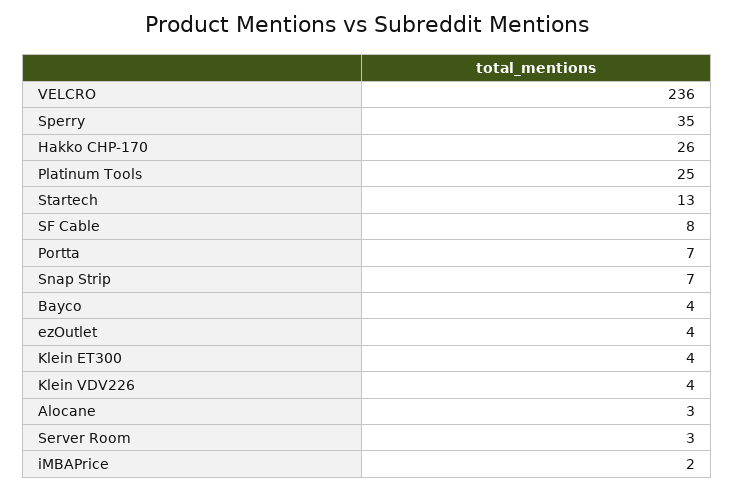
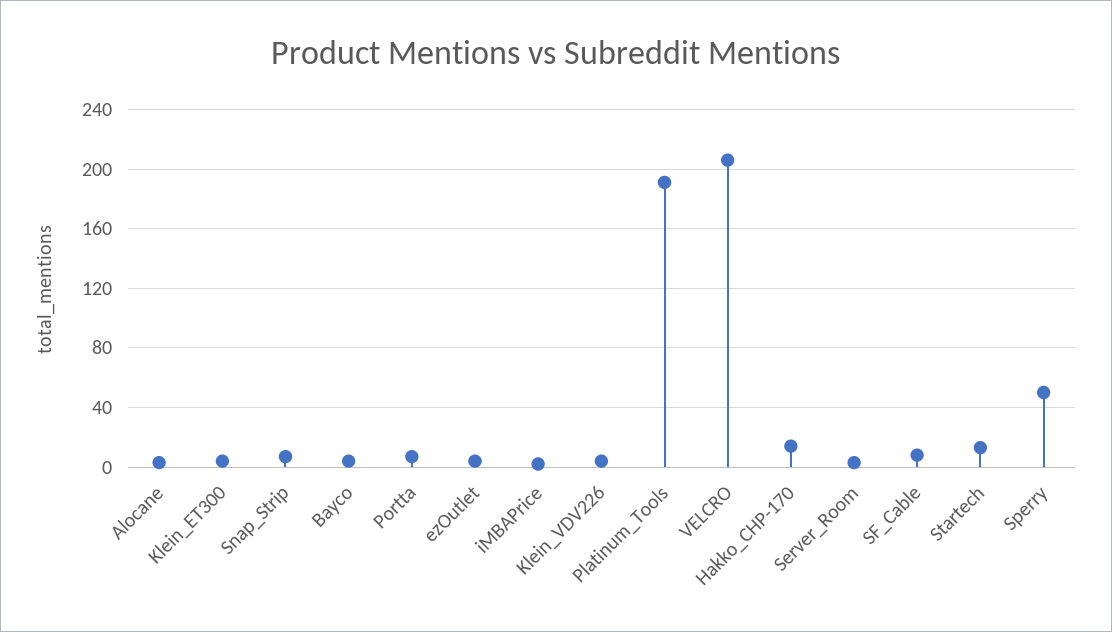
VELCRO: 236 -> 205
Sperry: 35 -> 50
Hakko CHP-170: 26 -> 15
Platinum Tools: 25 -> 190

